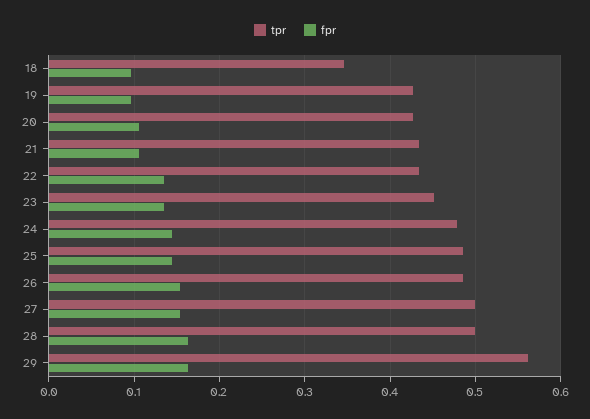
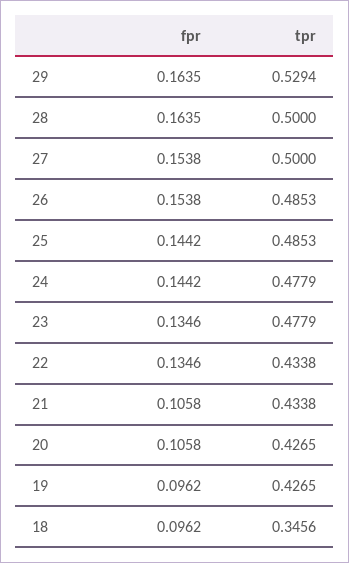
tpr, 23: 0.45 -> 0.4779
tpr, 29: 0.56 -> 0.5294

